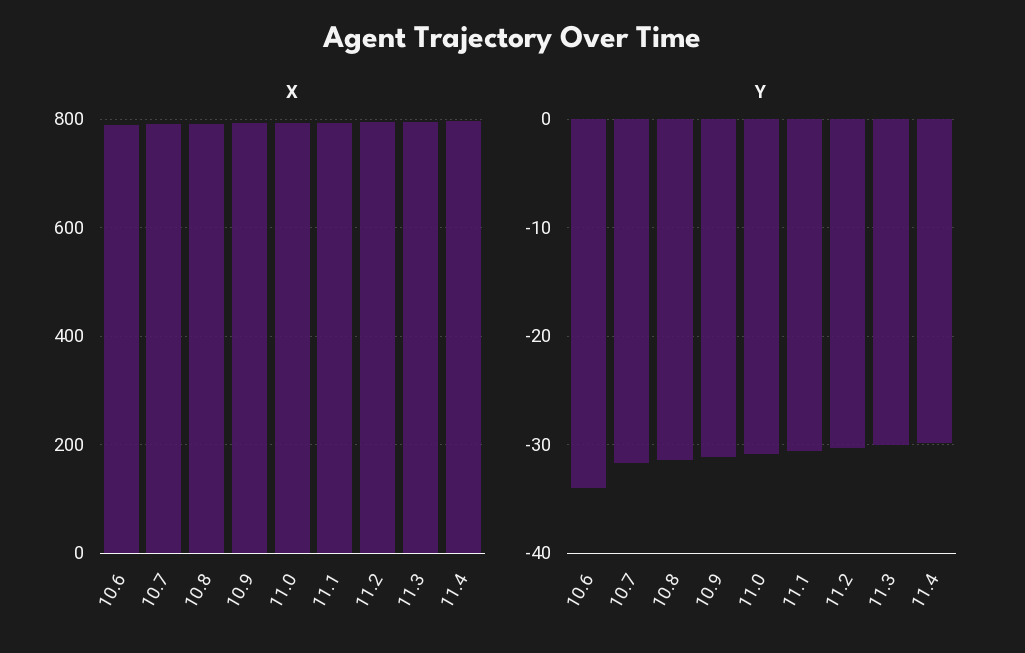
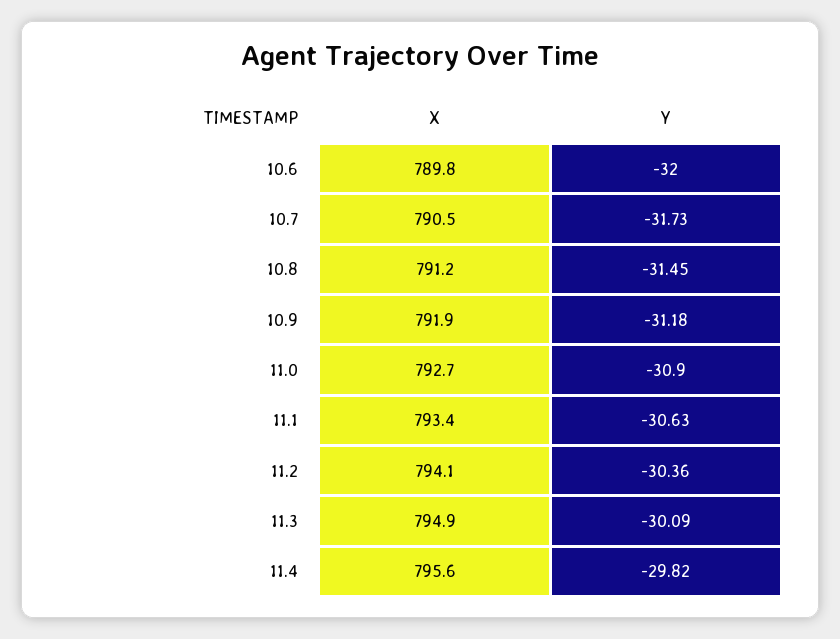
Y, 10.6: -34 -> -32

